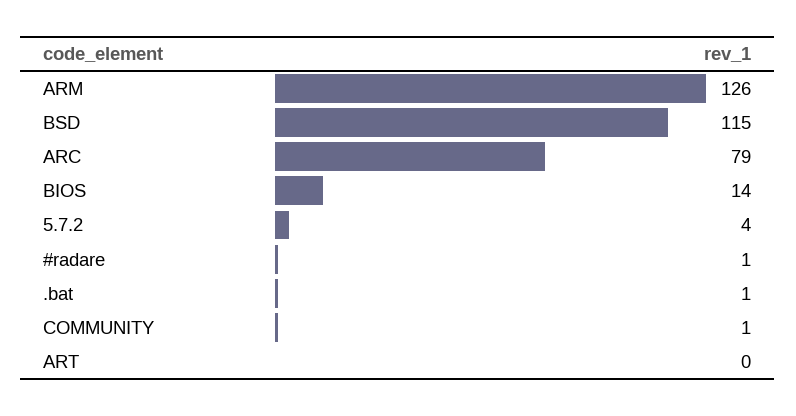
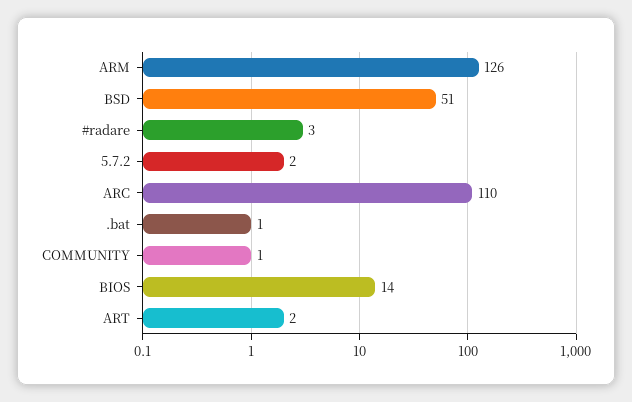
BSD: 115 -> 51
ARC: 79 -> 110
5.7.2: 4 -> 2
#radare: 1 -> 3
ART: 0 -> 2

